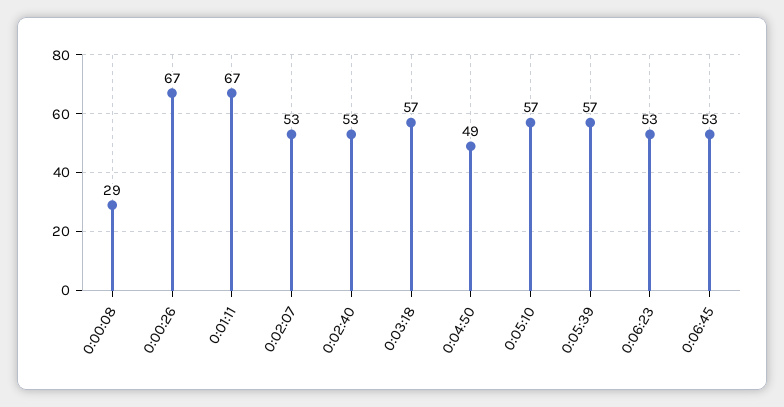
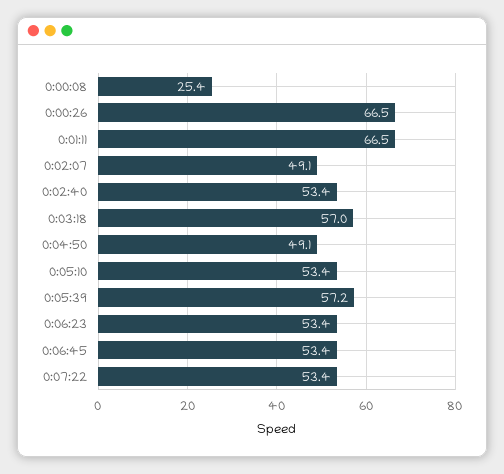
0:00:08: 29 -> 25.4
0:02:07: 53 -> 49.1
0:05:10: 57 -> 53.4
0:07:22: none -> 53.4

